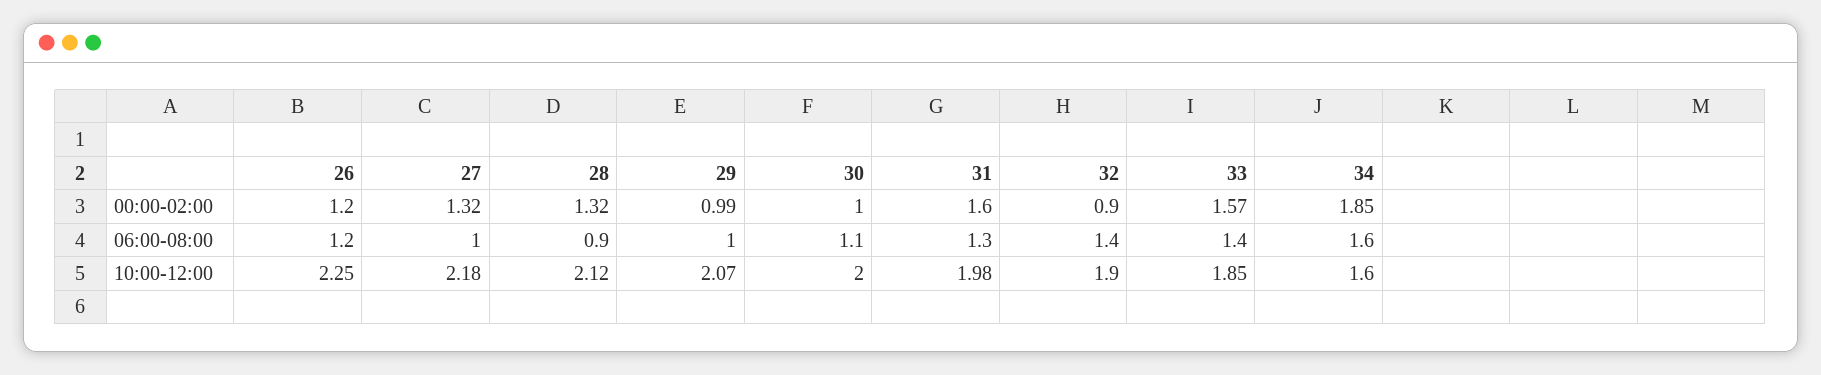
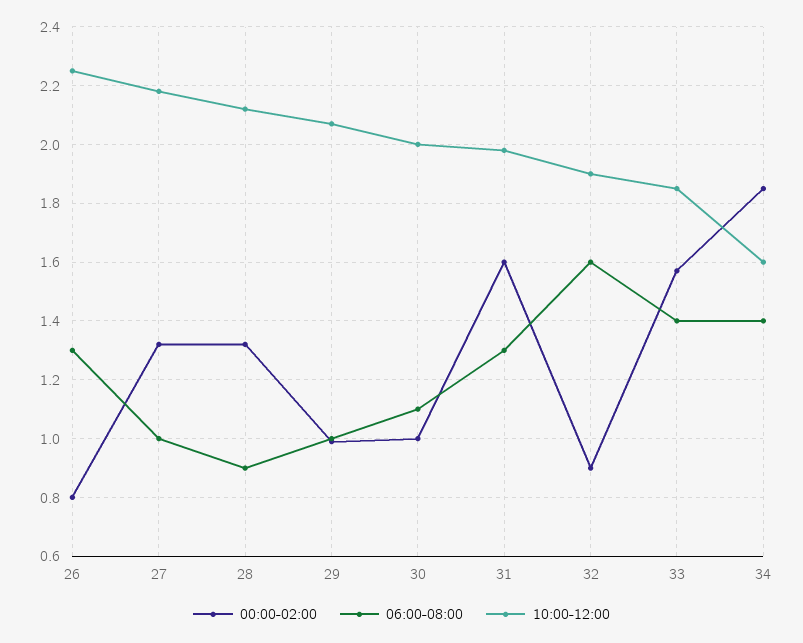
00:00-02:00, 26: 1.2 -> 0.8
06:00-08:00, 26: 1.2 -> 1.3
06:00-08:00, 32: 1.4 -> 1.6
06:00-08:00, 34: 1.6 -> 1.4

